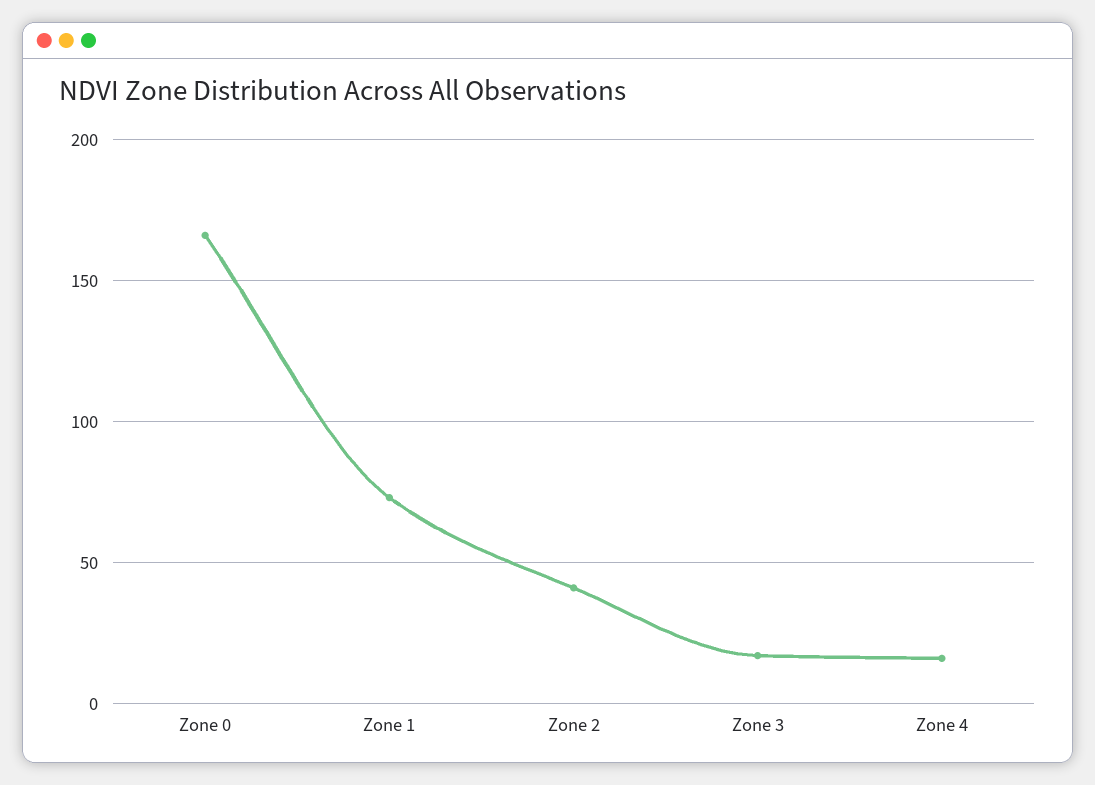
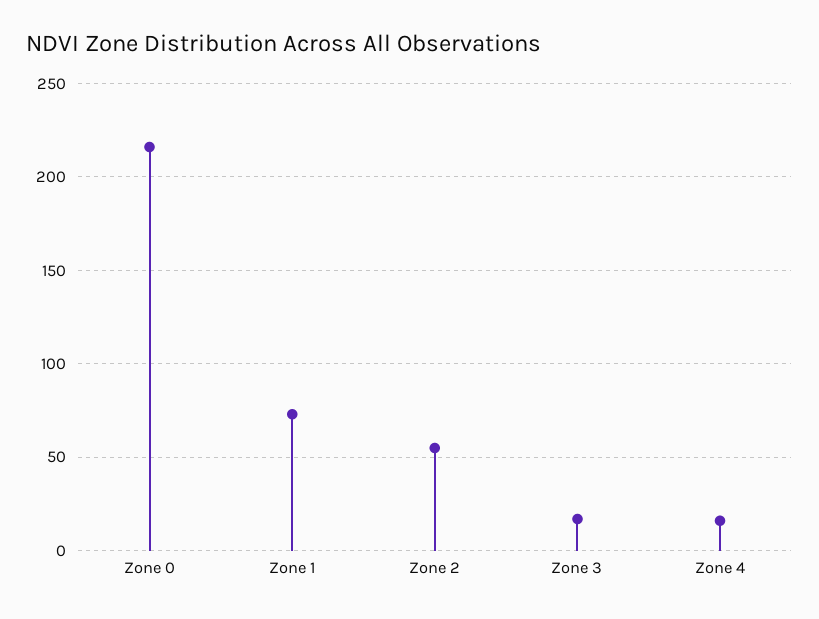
Zone 0: 165 -> 215
Zone 2: 40 -> 55

